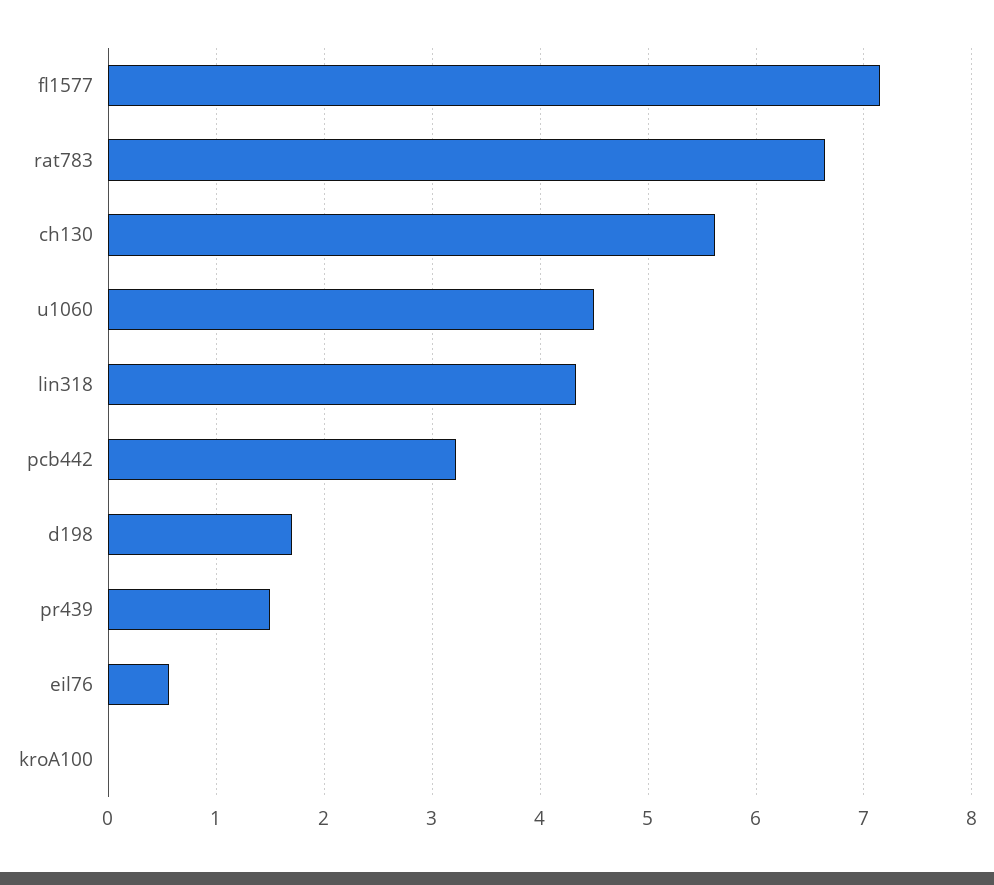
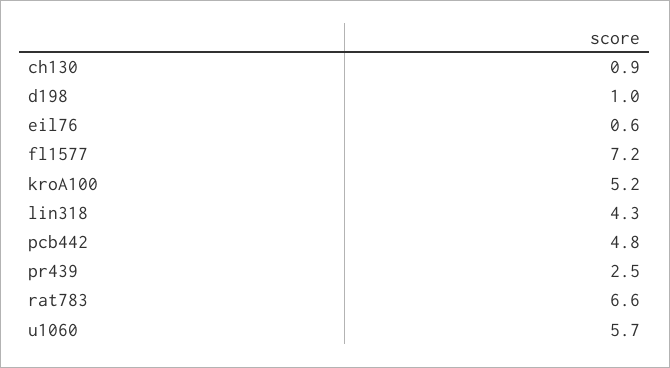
ch130: 5.6 -> 0.9
u1060: 4.5 -> 5.7
pcb442: 3.2 -> 4.8
d198: 1.7 -> 1
pr439: 1.5 -> 2.5
kroA100: 0 -> 5.2

